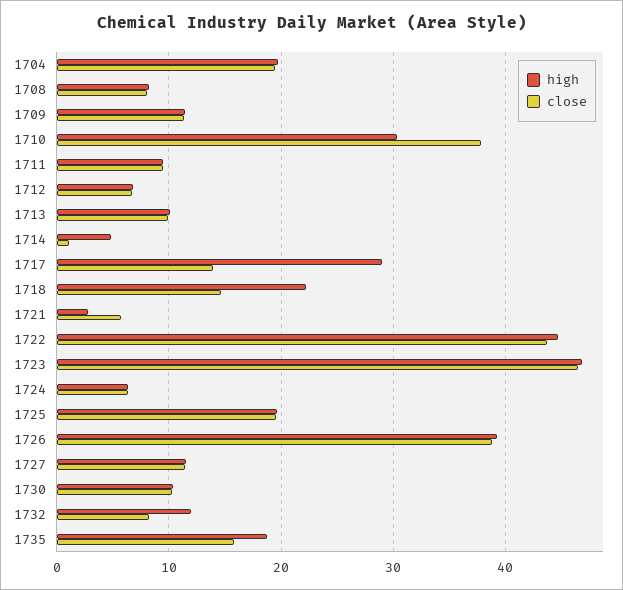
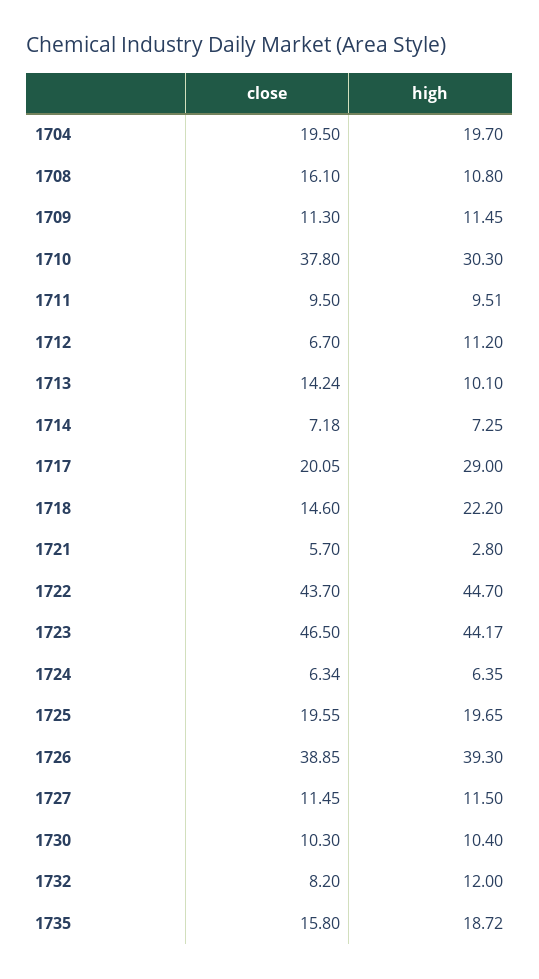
high, 1708: 8 -> 10.8
close, 1708: 8 -> 16.1
high, 1712: 7 -> 11.2
close, 1713: 10 -> 14.24
high, 1714: 5 -> 7.25
close, 1714: 1 -> 7.18
close, 1717: 14 -> 20.05
high, 1723: 47 -> 44.17

